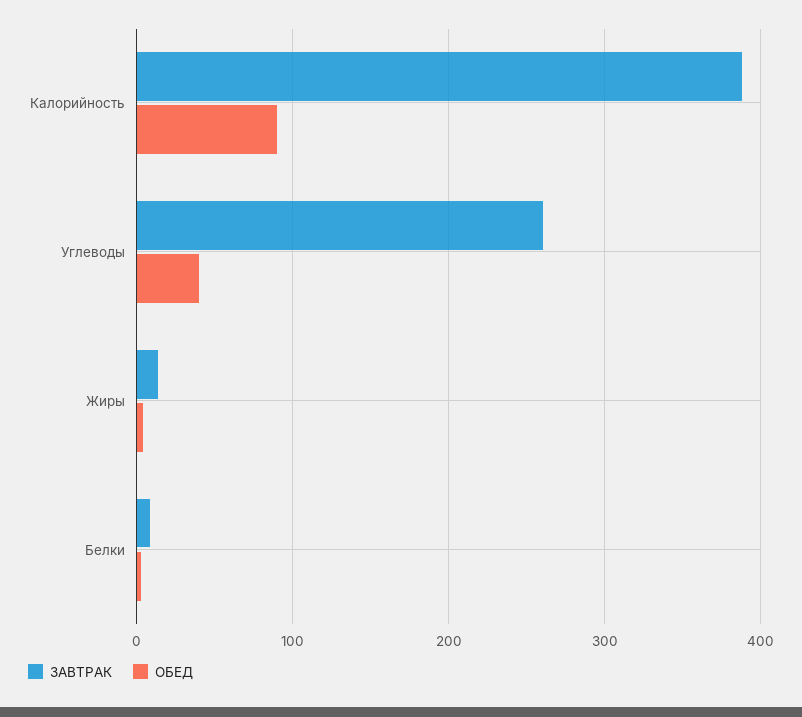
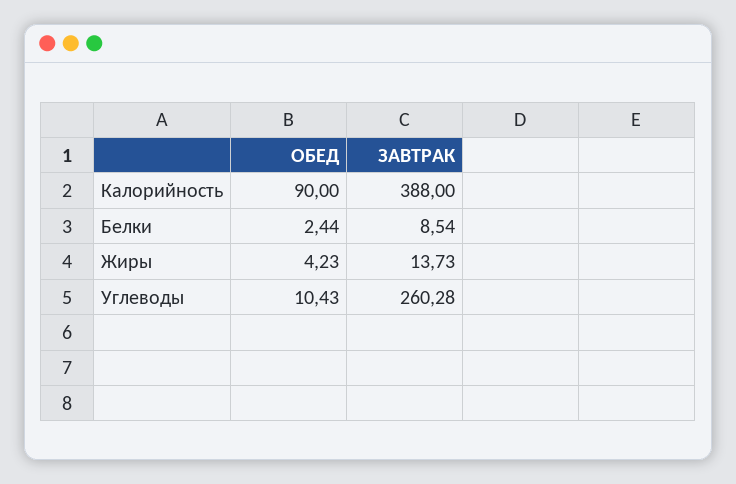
ОБЕД, Углеводы: 40 -> 10.43

